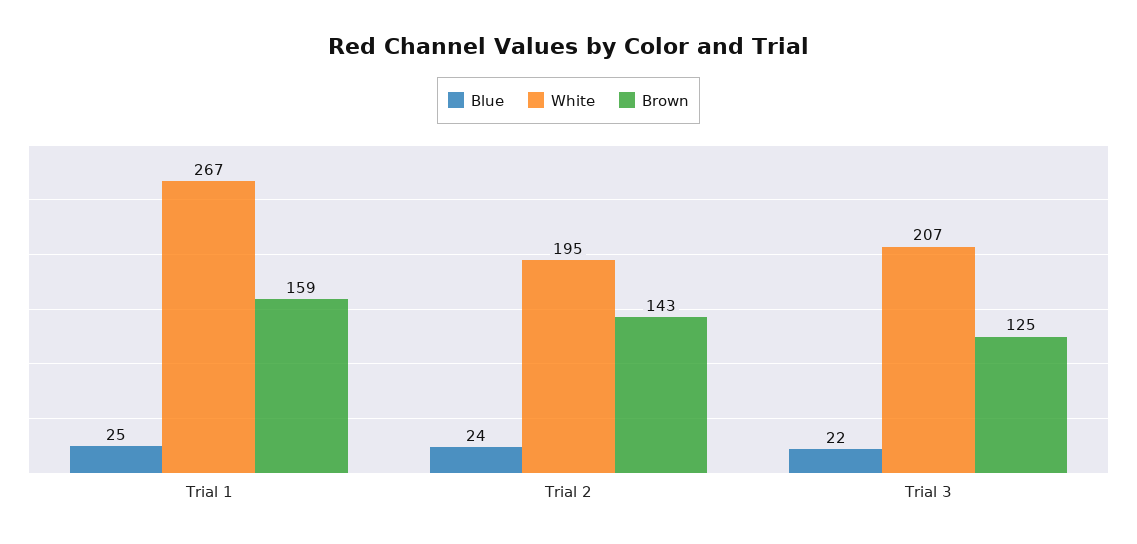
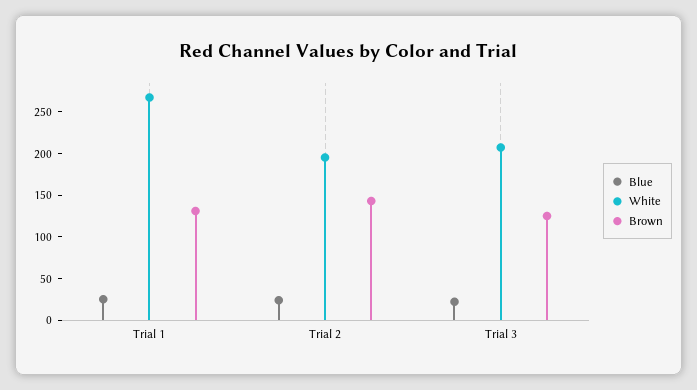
Brown, Trial 1: 159 -> 130

